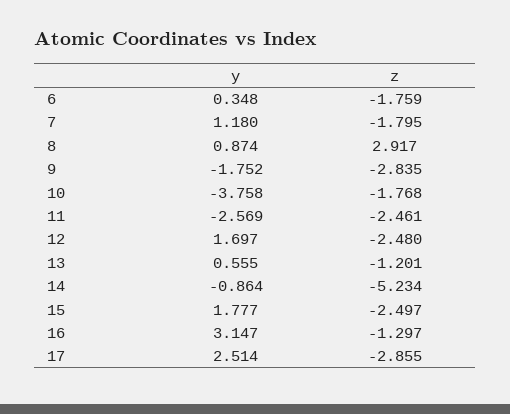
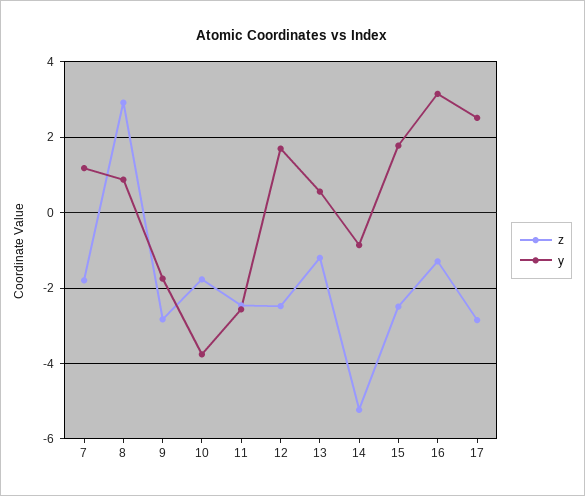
y, 6: 0.348 -> none
z, 6: -1.759 -> none

